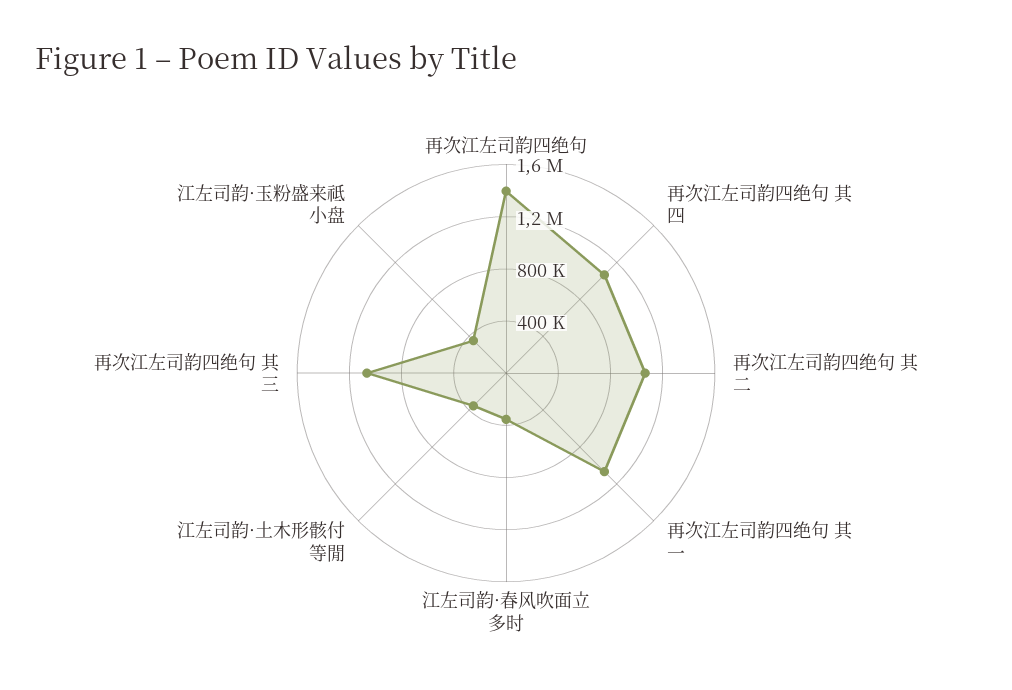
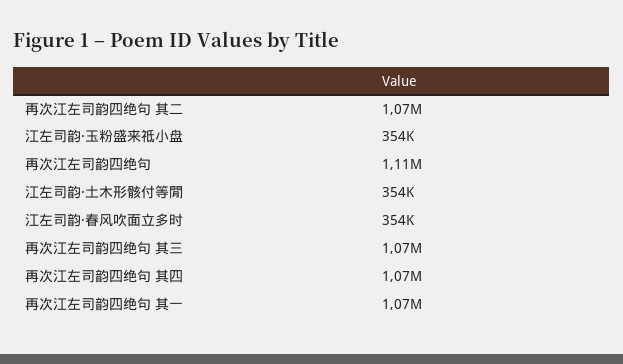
再次江左司韵四绝句: 1400000 -> 1110000

